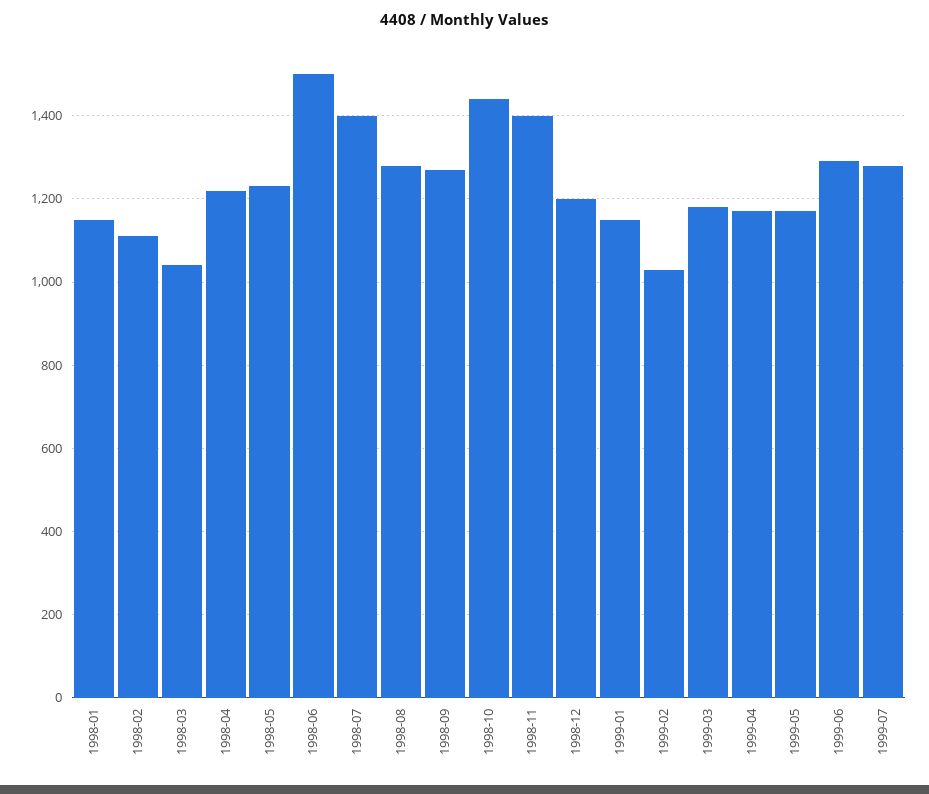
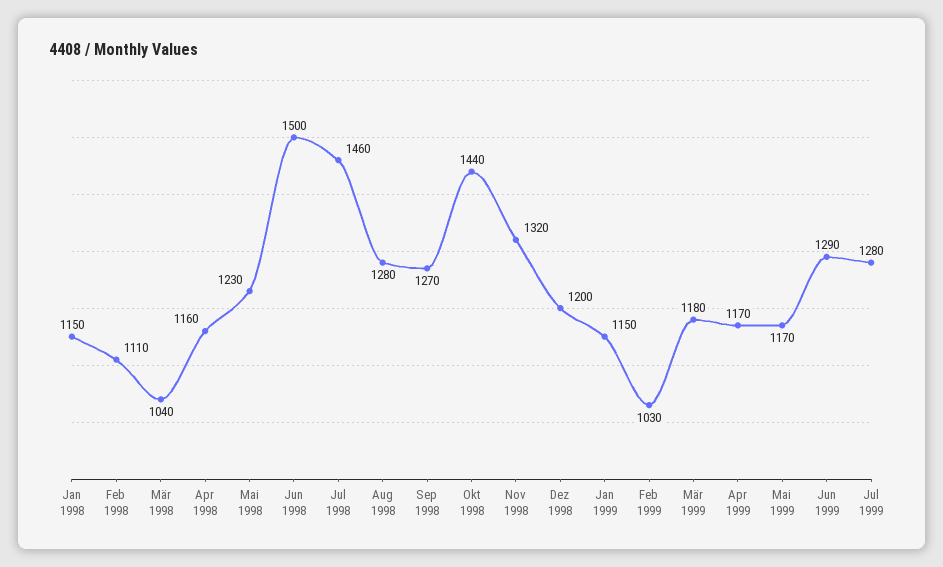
1998-04: 1220 -> 1160
1998-07: 1400 -> 1460
1998-11: 1400 -> 1320

